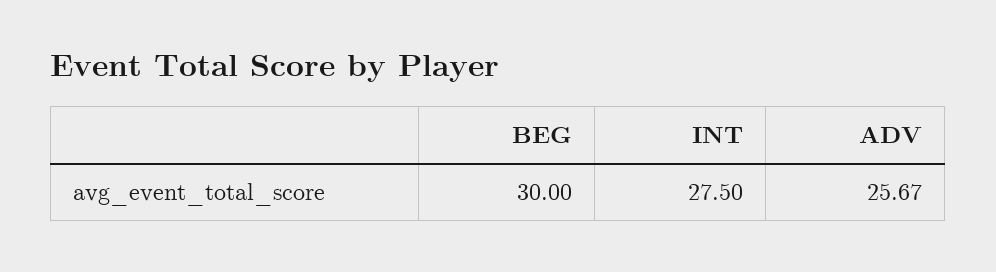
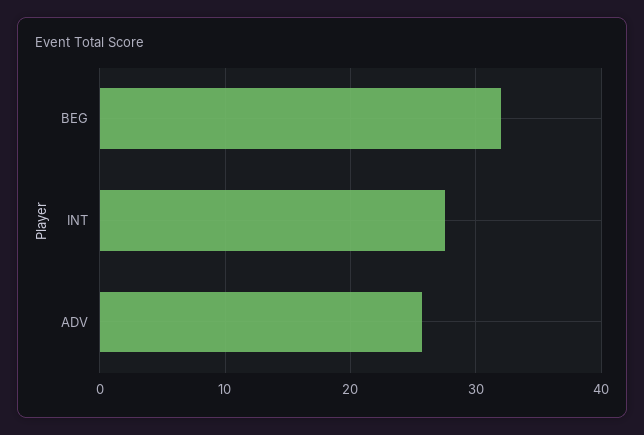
BEG: 30 -> 32

